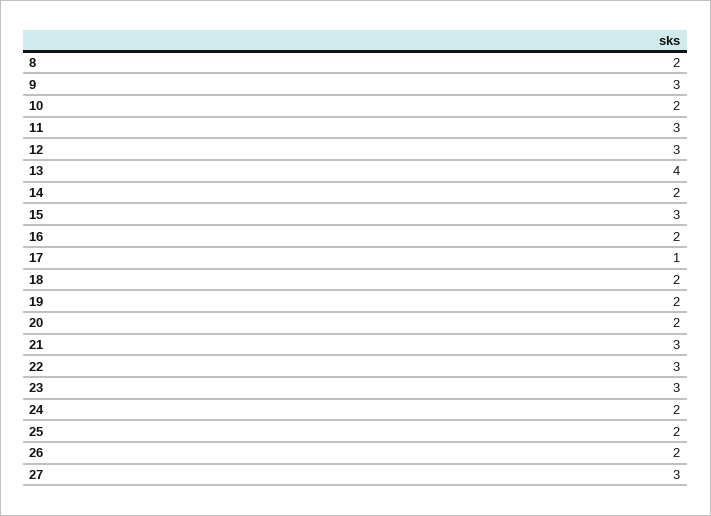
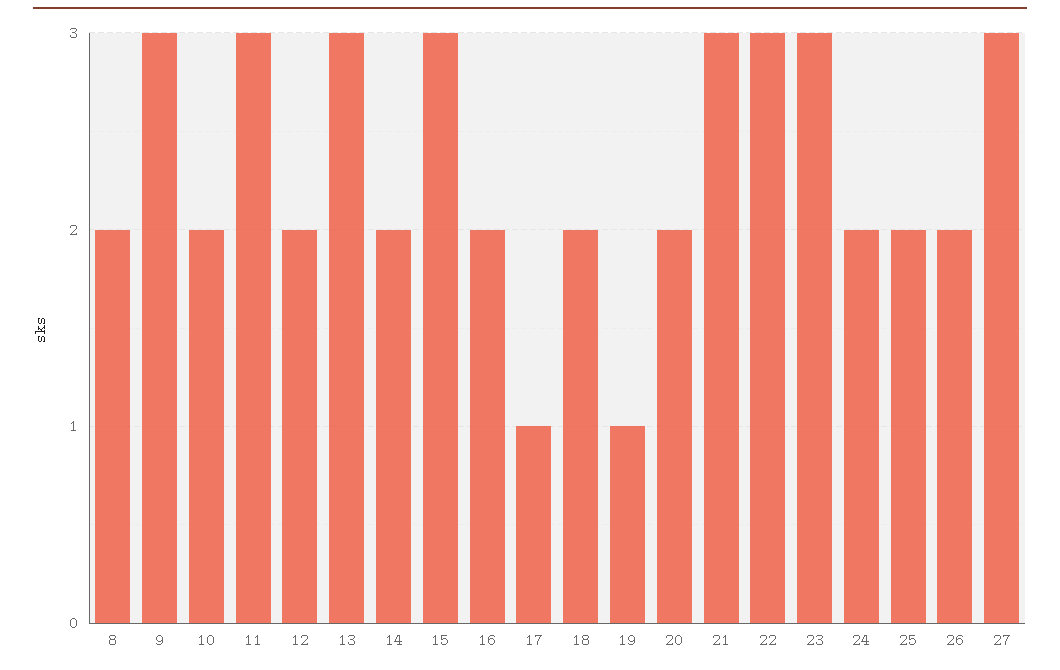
12: 3 -> 2
13: 4 -> 3
19: 2 -> 1

